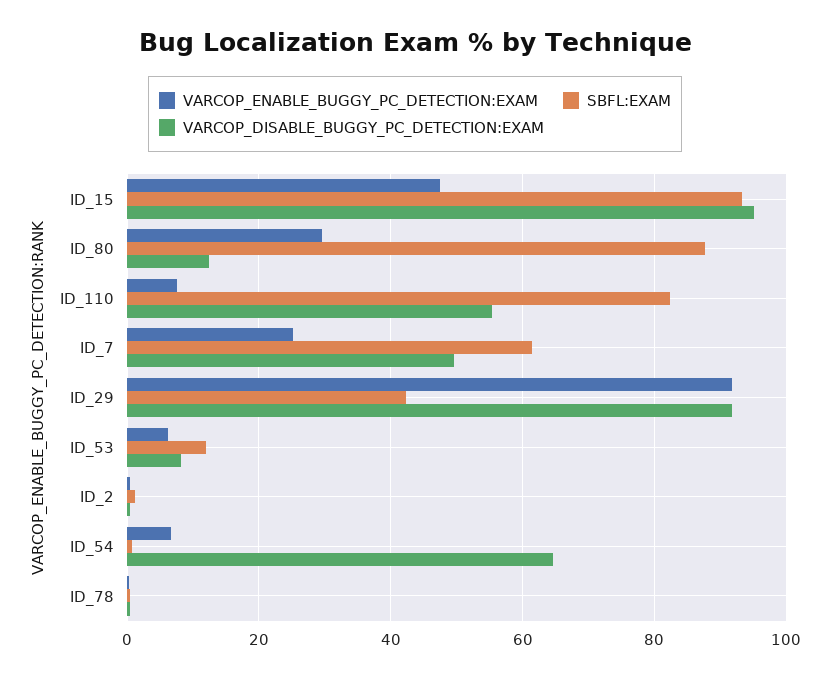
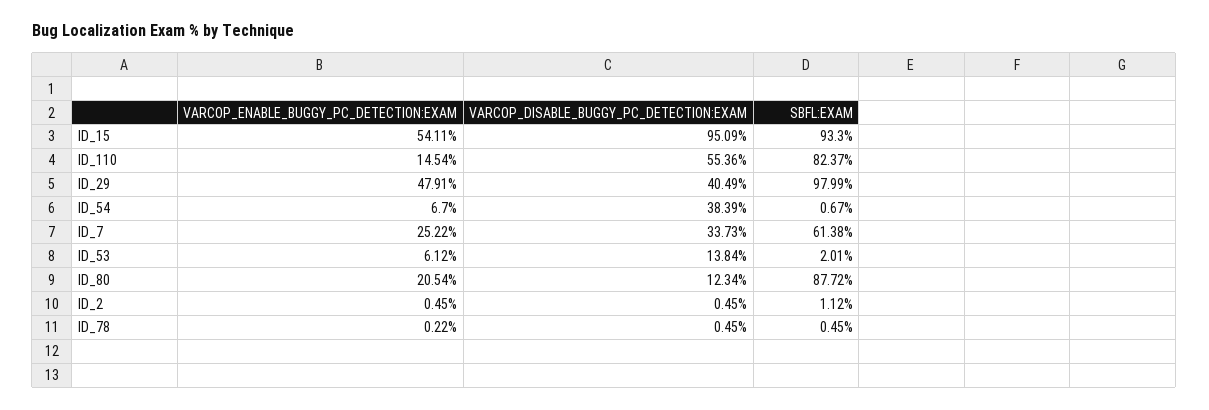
VARCOP_ENABLE_BUGGY_PC_DETECTION:EXAM, ID_15: 48 -> 54.11
VARCOP_ENABLE_BUGGY_PC_DETECTION:EXAM, ID_80: 30 -> 20.54
VARCOP_ENABLE_BUGGY_PC_DETECTION:EXAM, ID_110: 8 -> 14.54
VARCOP_DISABLE_BUGGY_PC_DETECTION:EXAM, ID_7: 50 -> 33.73
VARCOP_ENABLE_BUGGY_PC_DETECTION:EXAM, ID_29: 92 -> 47.91
SBFL:EXAM, ID_29: 42 -> 97.99
VARCOP_DISABLE_BUGGY_PC_DETECTION:EXAM, ID_29: 92 -> 40.49
SBFL:EXAM, ID_53: 12 -> 2.01
VARCOP_DISABLE_BUGGY_PC_DETECTION:EXAM, ID_53: 8 -> 13.84
VARCOP_DISABLE_BUGGY_PC_DETECTION:EXAM, ID_54: 64 -> 38.39

